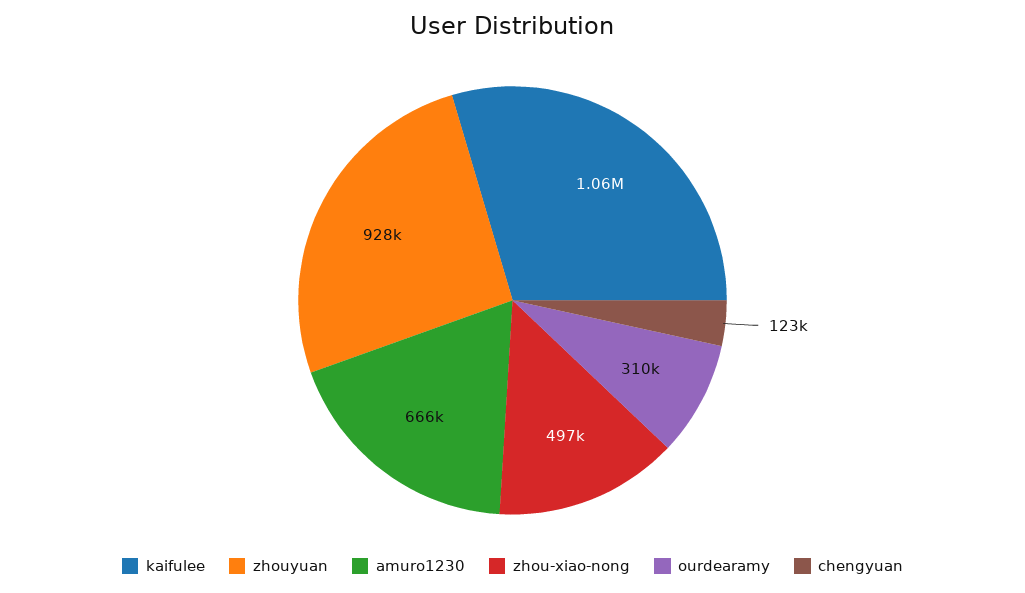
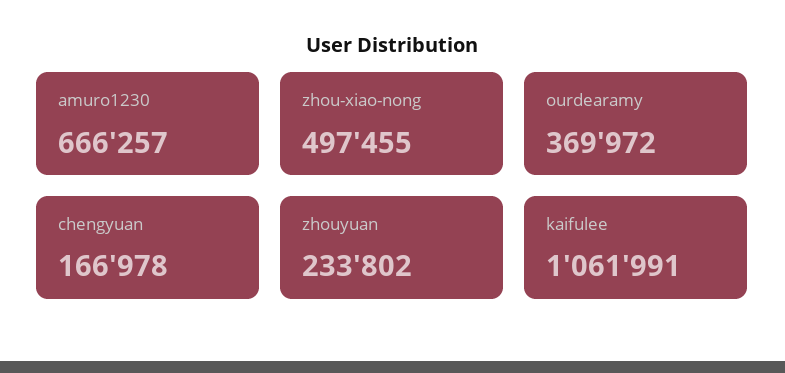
zhouyuan: 928000 -> 233802
ourdearamy: 310000 -> 369972
chengyuan: 123000 -> 166978

